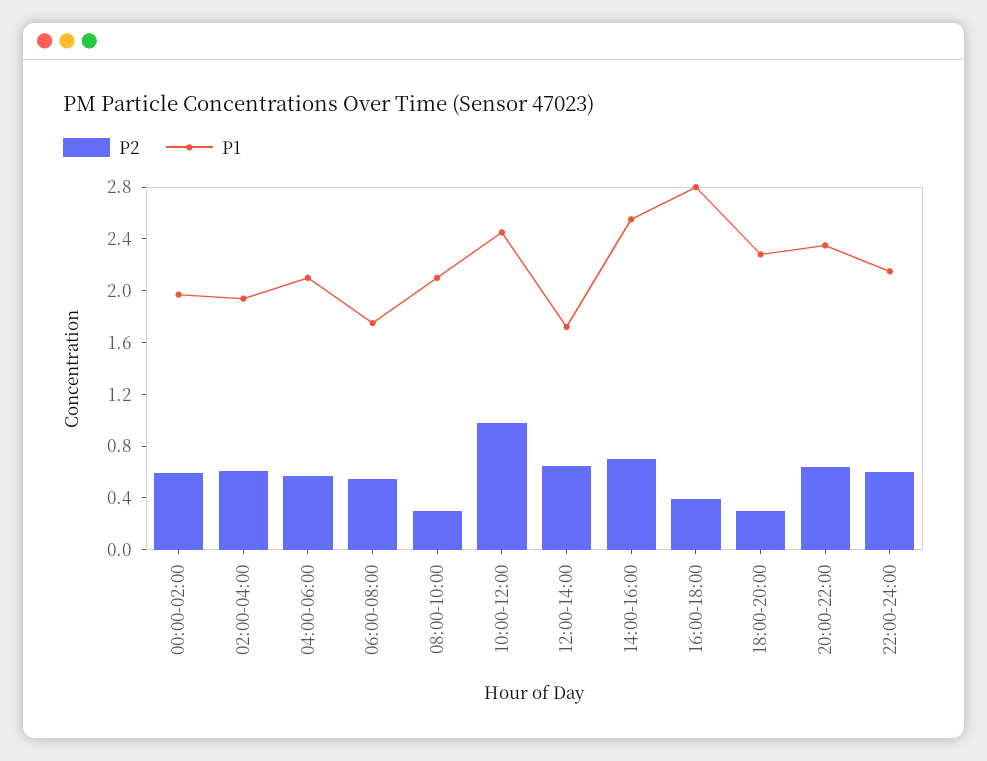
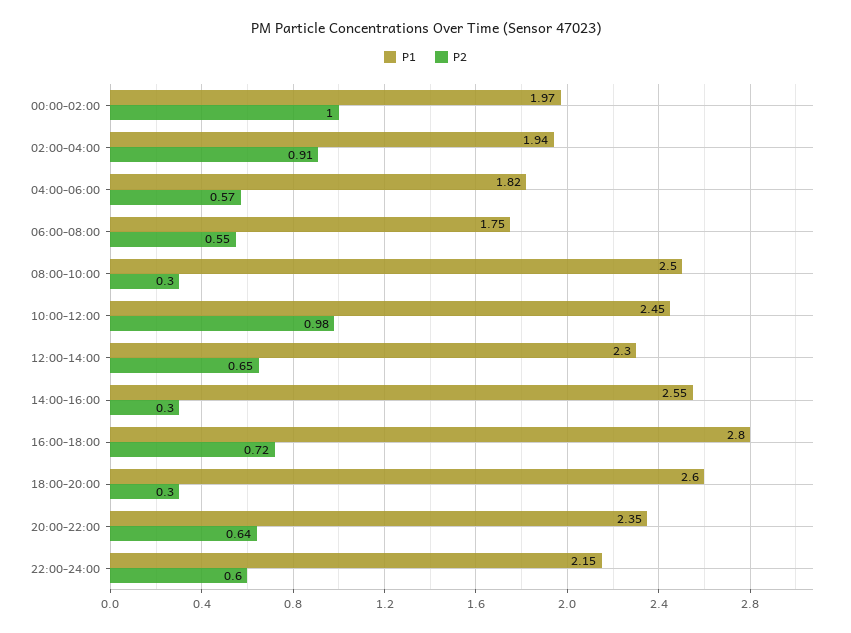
P2, 00:00-02:00: 0.6 -> 1
P2, 02:00-04:00: 0.6 -> 0.91
P1, 04:00-06:00: 2.1 -> 1.82
P1, 08:00-10:00: 2.1 -> 2.5
P1, 12:00-14:00: 1.7 -> 2.3
P2, 14:00-16:00: 0.7 -> 0.3
P2, 16:00-18:00: 0.4 -> 0.72
P1, 18:00-20:00: 2.3 -> 2.6

